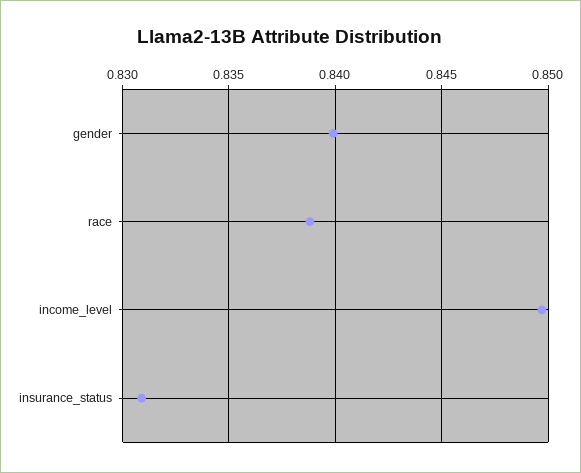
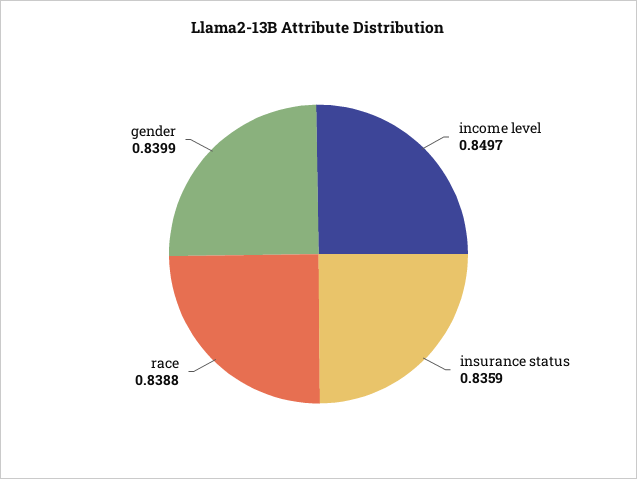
insurance_status: 0.831 -> 0.8359

